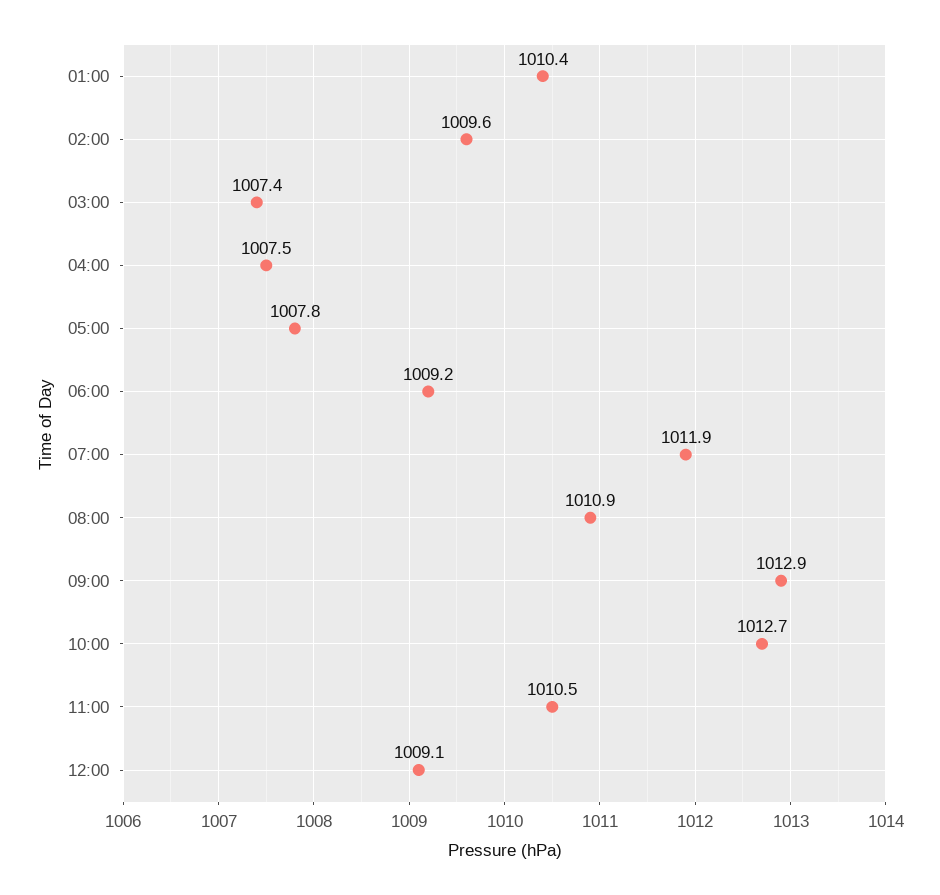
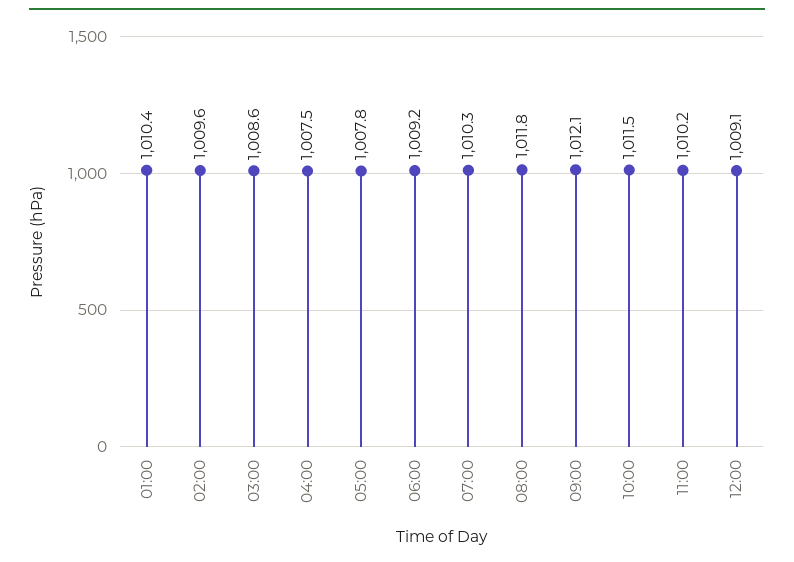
03:00: 1007.4 -> 1008.6
07:00: 1011.9 -> 1010.3
08:00: 1010.9 -> 1011.8
09:00: 1012.9 -> 1012.1
10:00: 1012.7 -> 1011.5
11:00: 1010.5 -> 1010.2

